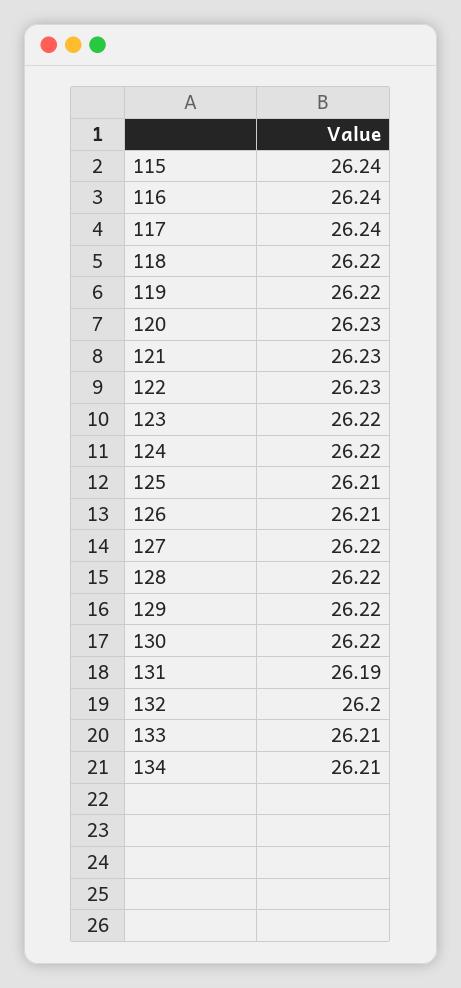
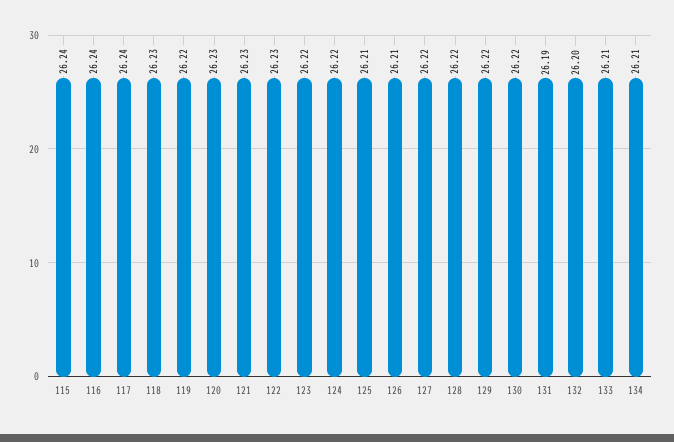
118: 26.22 -> 26.23

